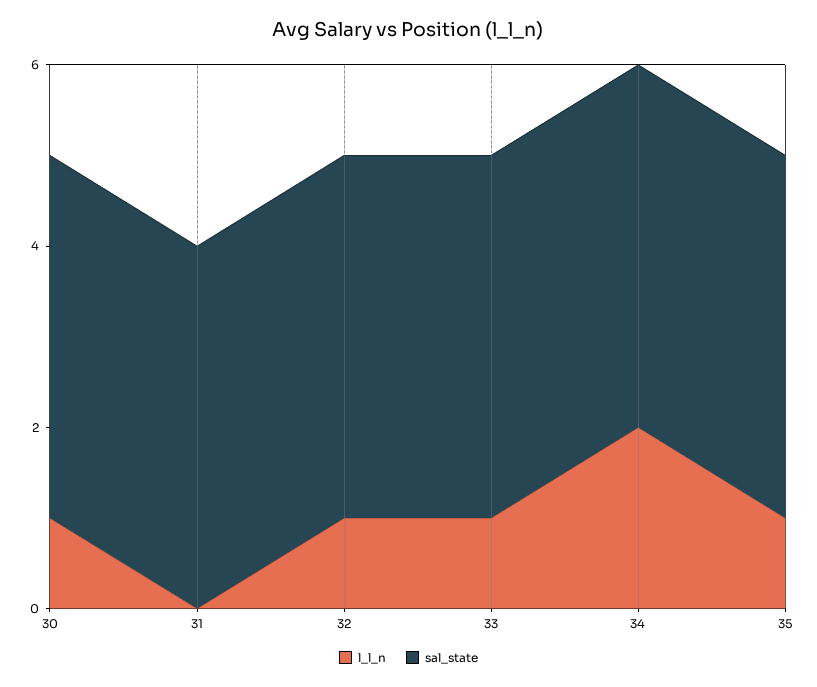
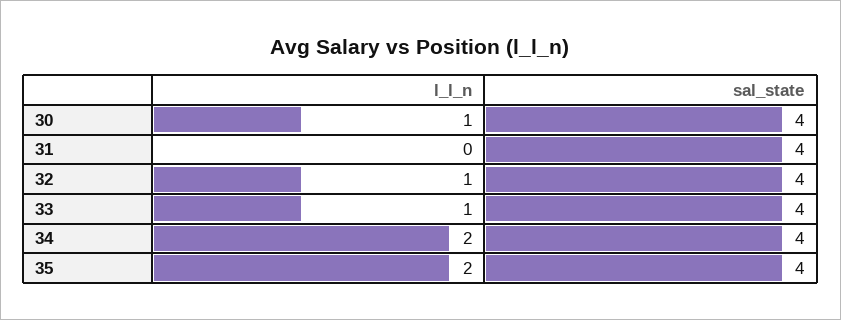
l_l_n, 35: 1 -> 2

